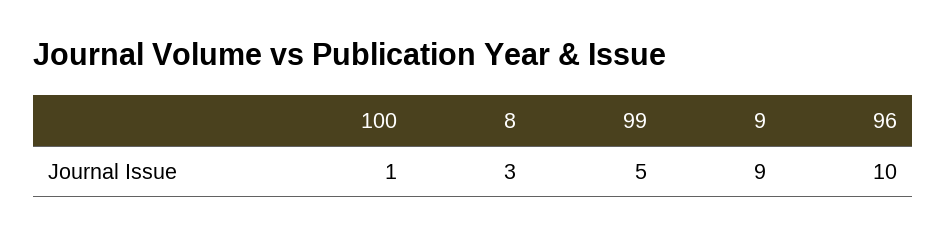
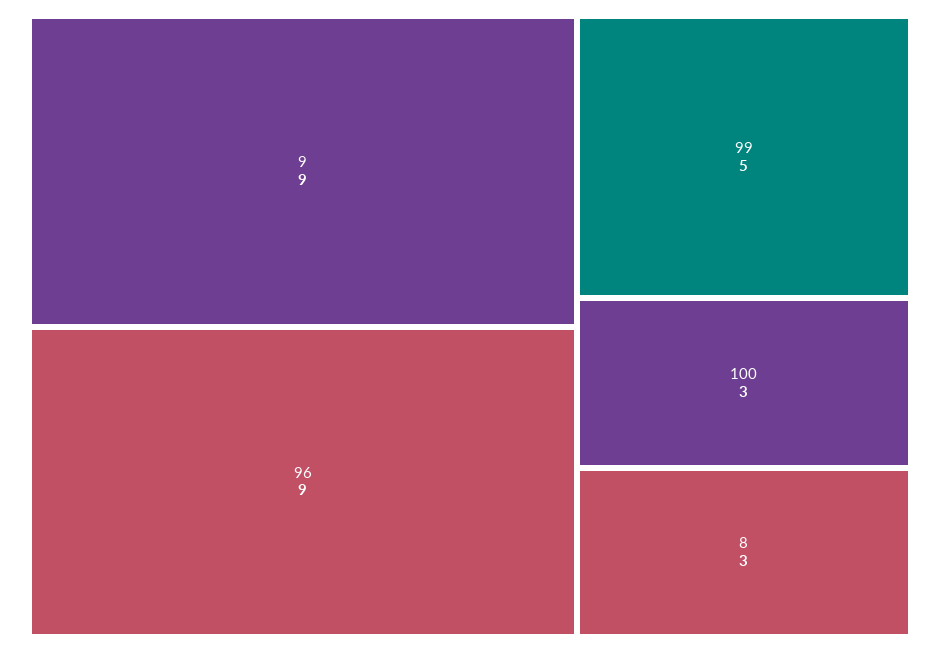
100: 1 -> 3
96: 10 -> 9

